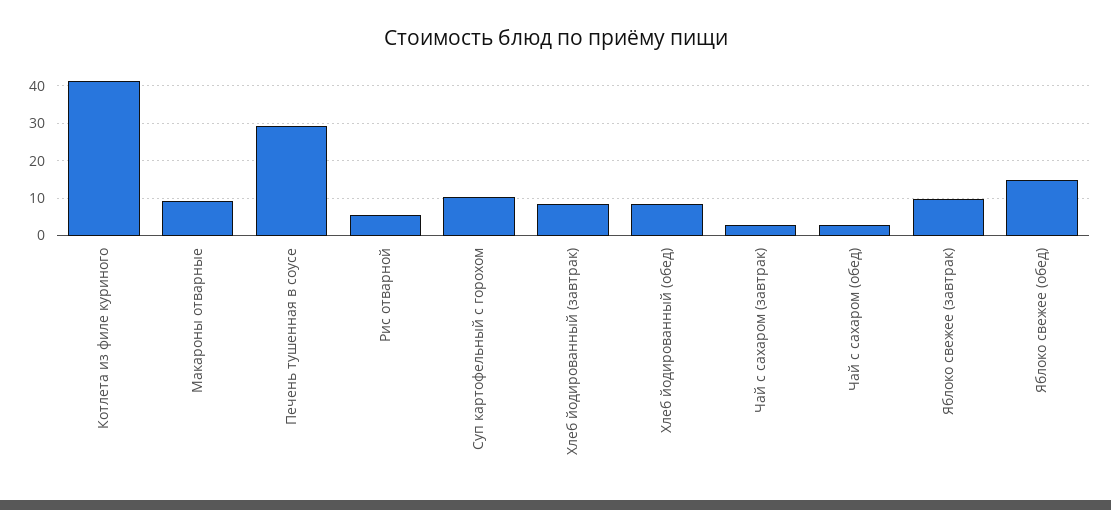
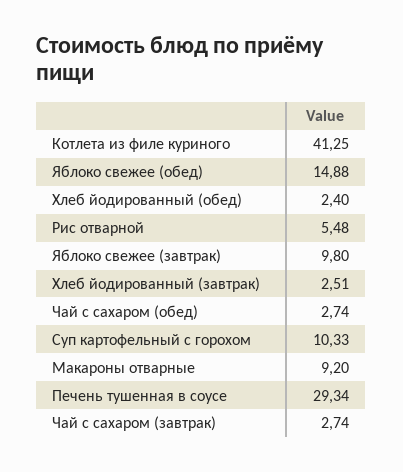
Хлеб йодированный (завтрак): 8 -> 2.51
Хлеб йодированный (обед): 8 -> 2.4

